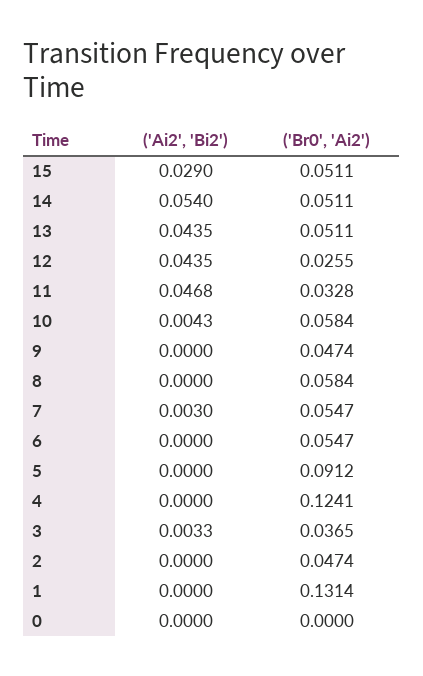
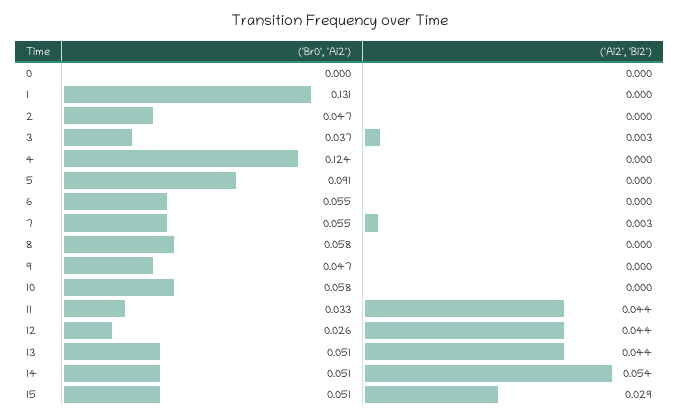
('Ai2', 'Bi2'), 11: 0.0468 -> 0.044
('Ai2', 'Bi2'), 10: 0.0043 -> 0

